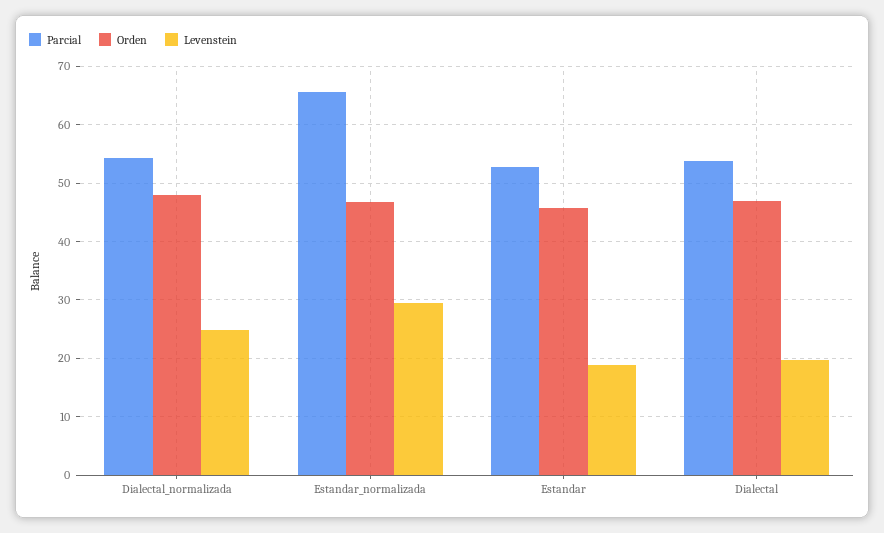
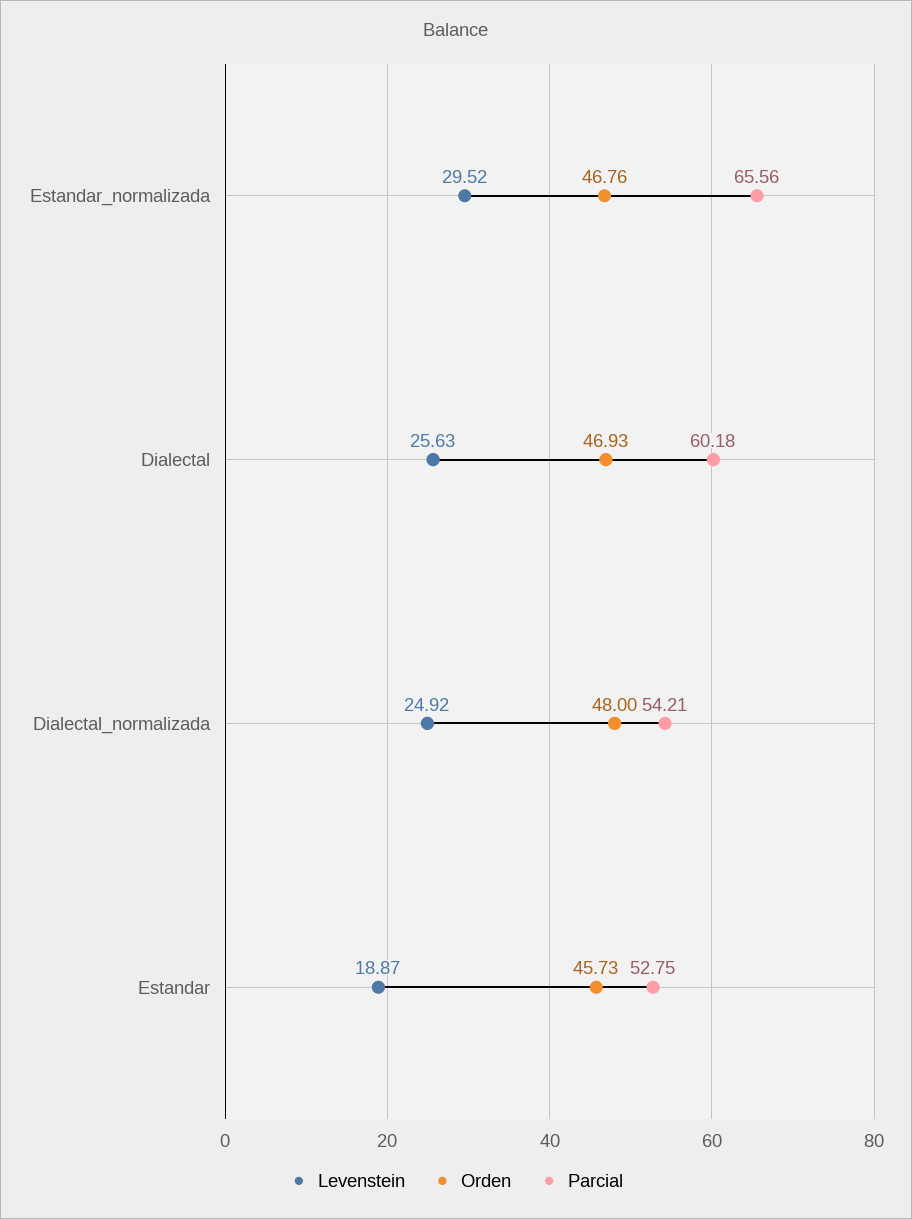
Parcial, Dialectal: 54 -> 60.18
Levenstein, Dialectal: 20 -> 25.63

